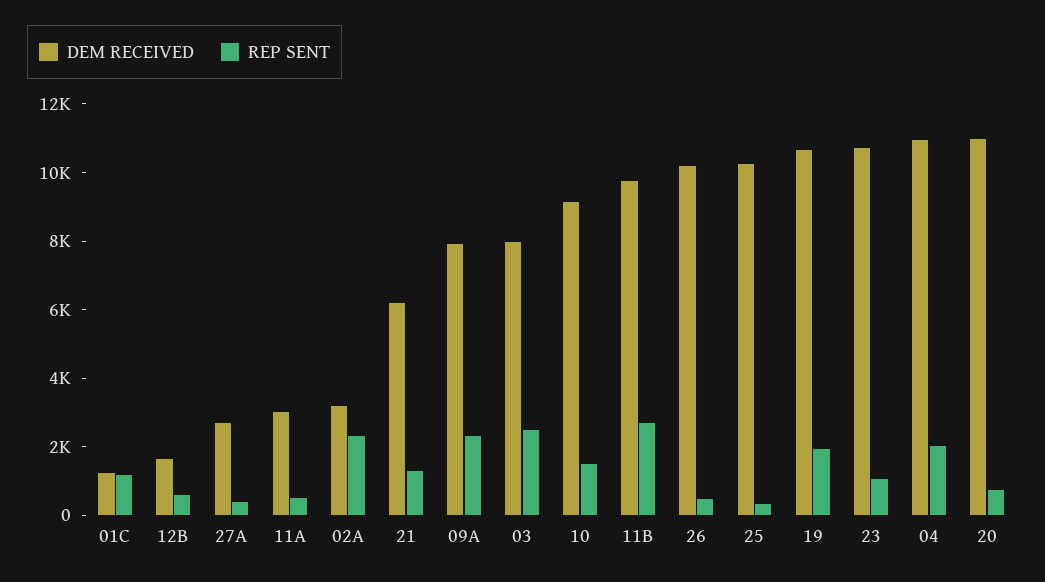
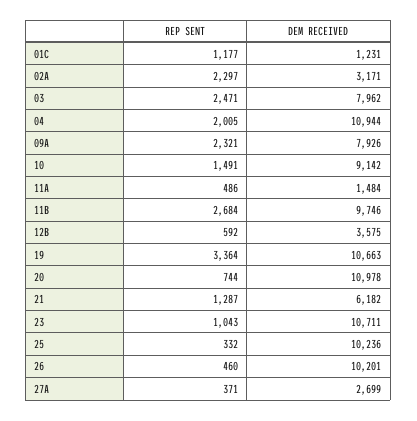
DEM RECEIVED, 12B: 1500 -> 3575
DEM RECEIVED, 11A: 3000 -> 1484
REP SENT, 19: 2000 -> 3364

